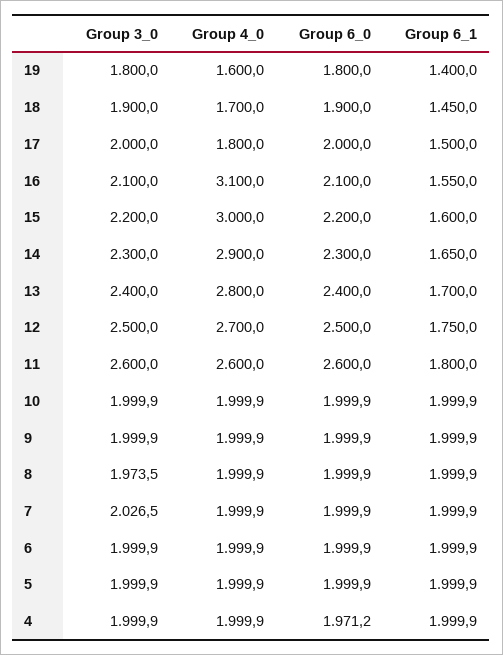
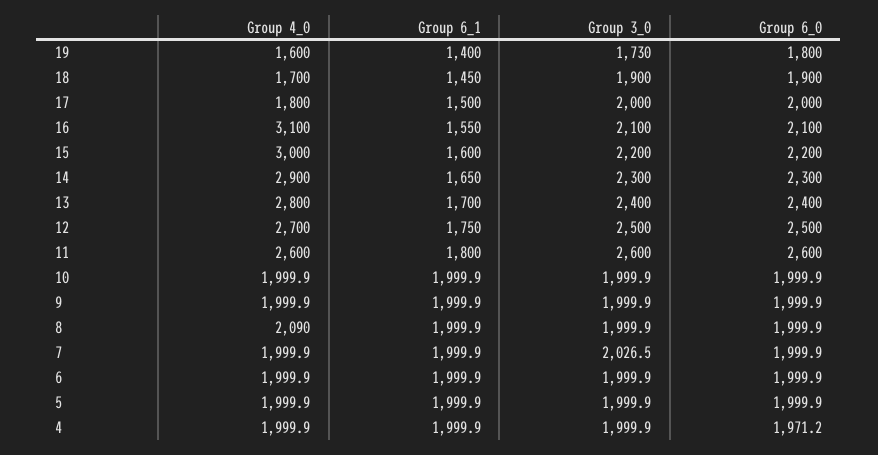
Group 3_0, 19: 1800 -> 1730
Group 3_0, 8: 1973.5 -> 1999.9
Group 4_0, 8: 1999.9 -> 2090

